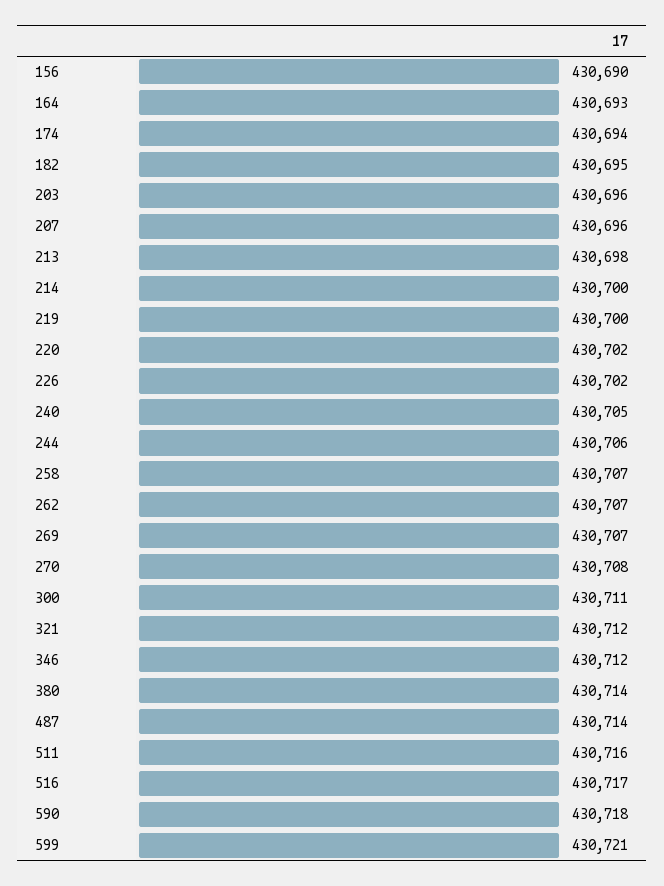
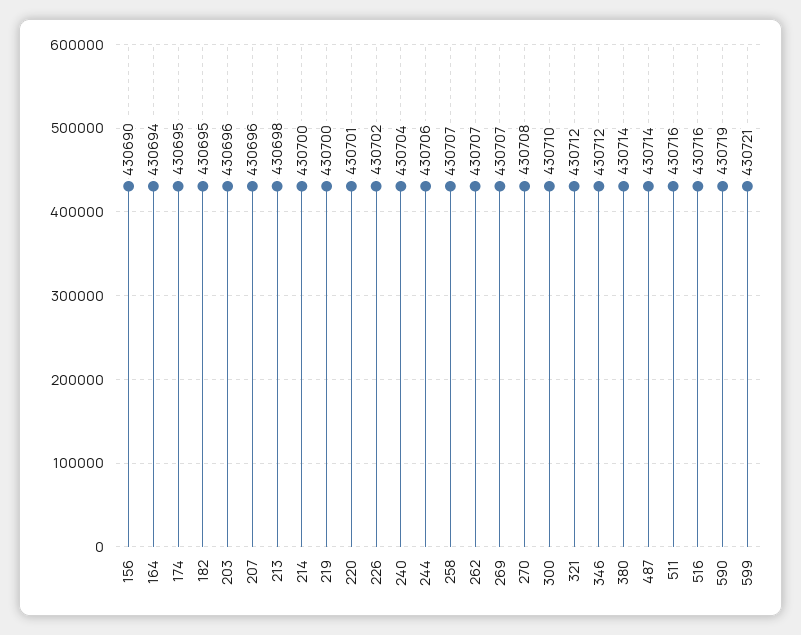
164: 430693 -> 430694
174: 430694 -> 430695
220: 430702 -> 430701
240: 430705 -> 430704
300: 430711 -> 430710
516: 430717 -> 430716
590: 430718 -> 430719

